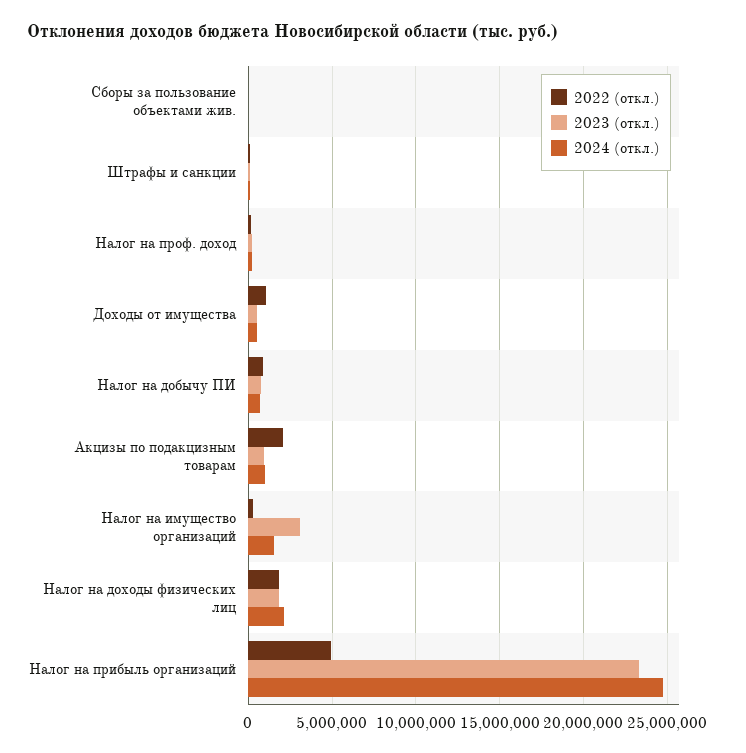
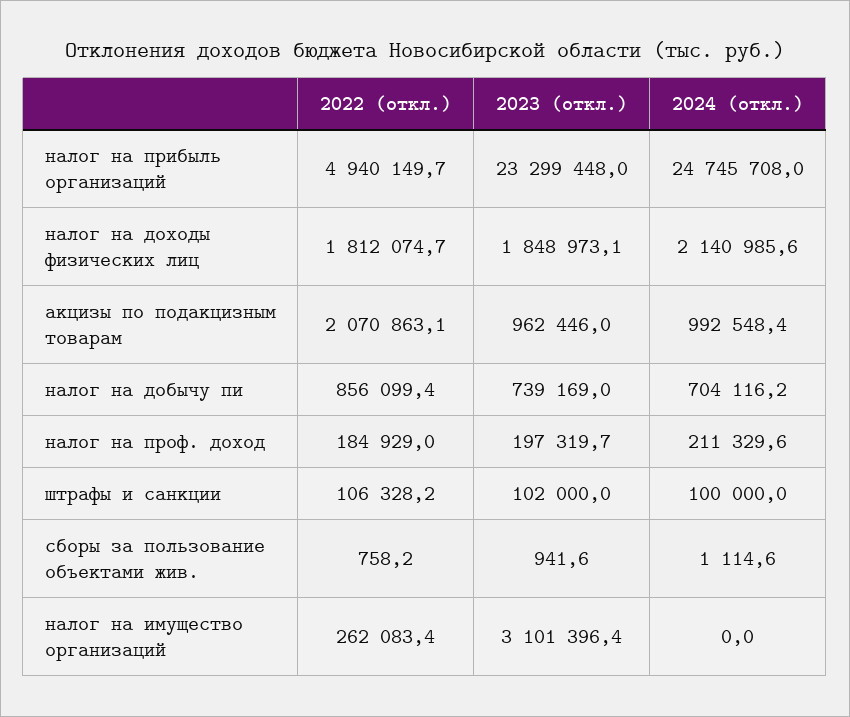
2022 (откл.), Доходы от имущества: 1000000 -> none
2023 (откл.), Доходы от имущества: 500000 -> none
2024 (откл.), Доходы от имущества: 500000 -> none
2024 (откл.), Налог на имущество организаций: 1500000 -> 0

